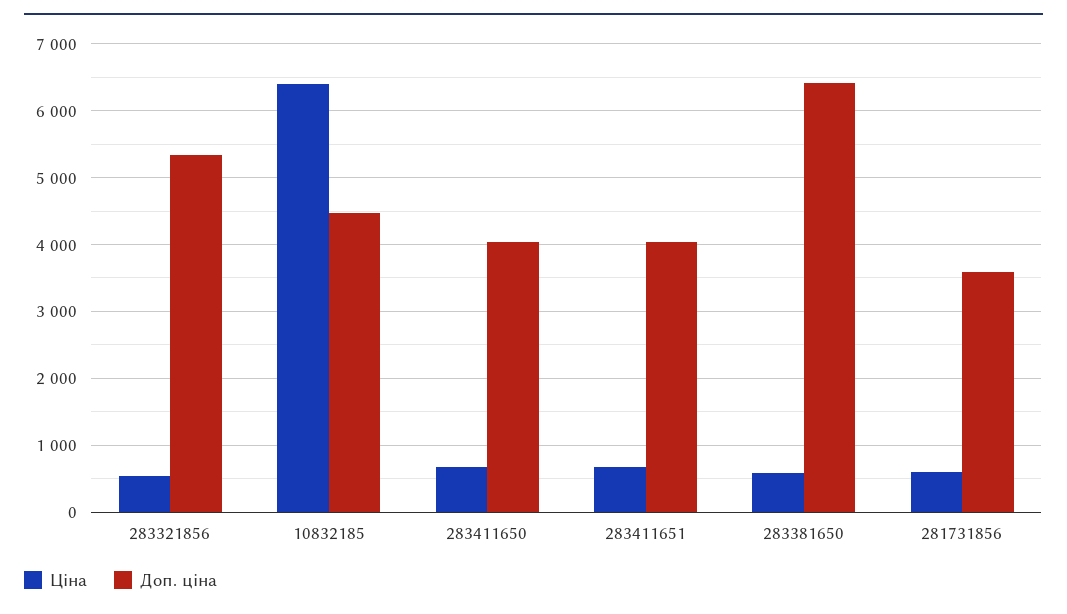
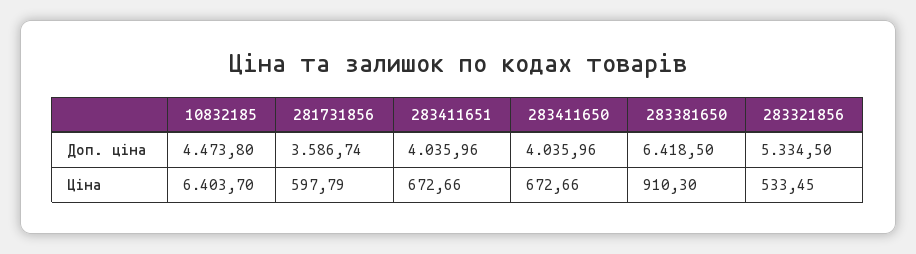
Ціна, 283381650: 600 -> 910.3

